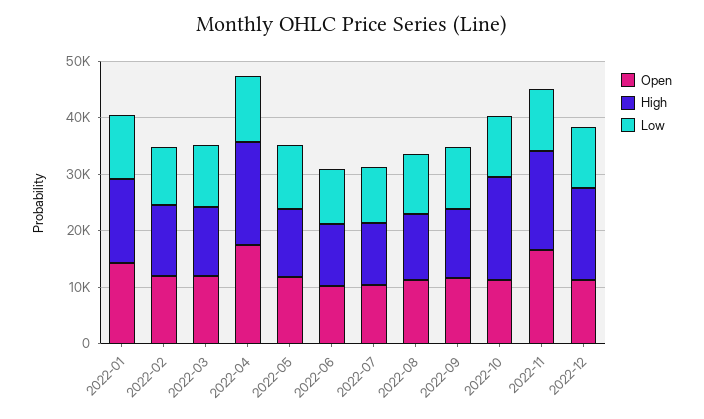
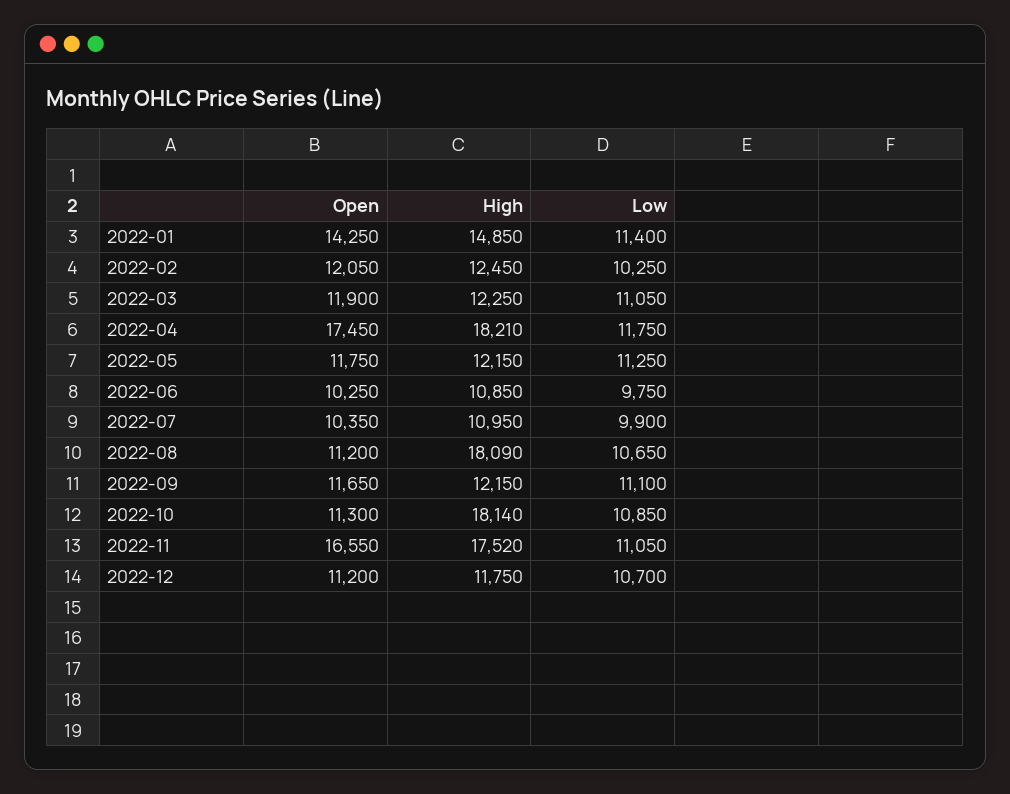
High, 2022-08: 12000 -> 18090
High, 2022-12: 16000 -> 11750

